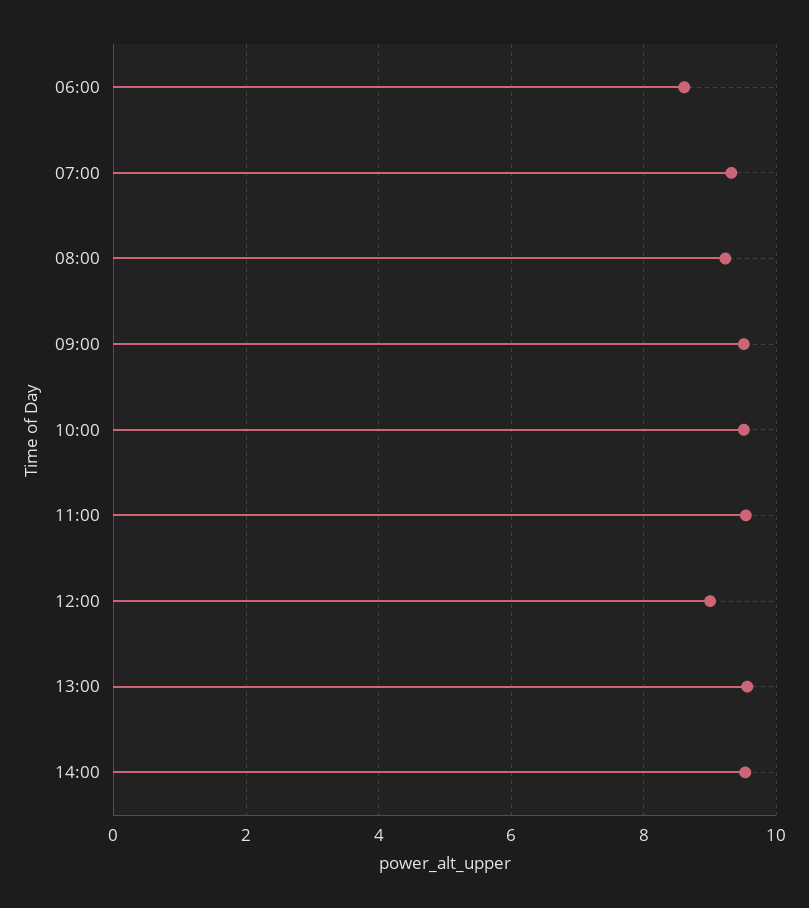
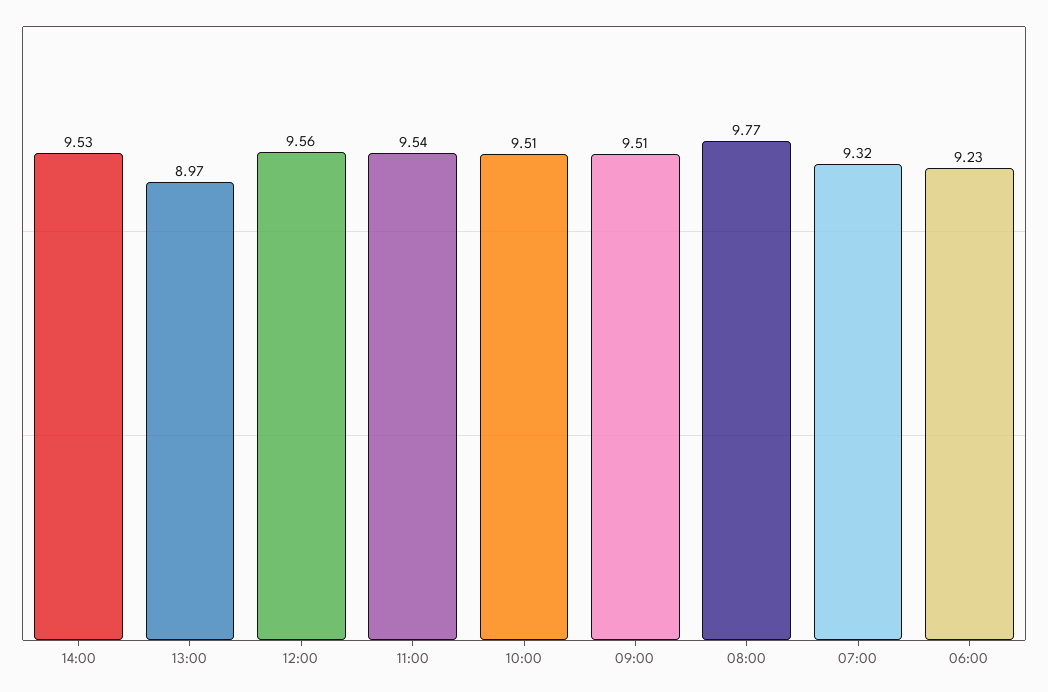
06:00: 8.6 -> 9.23
08:00: 9.2 -> 9.77
12:00: 9 -> 9.56
13:00: 9.6 -> 8.97

